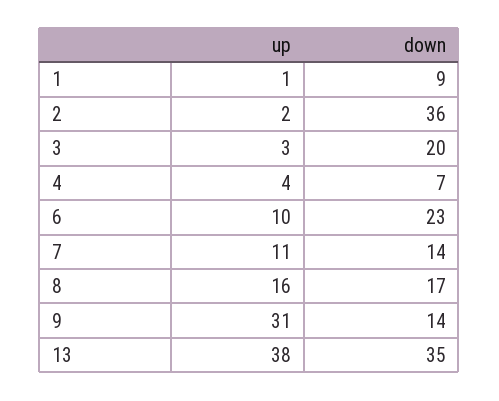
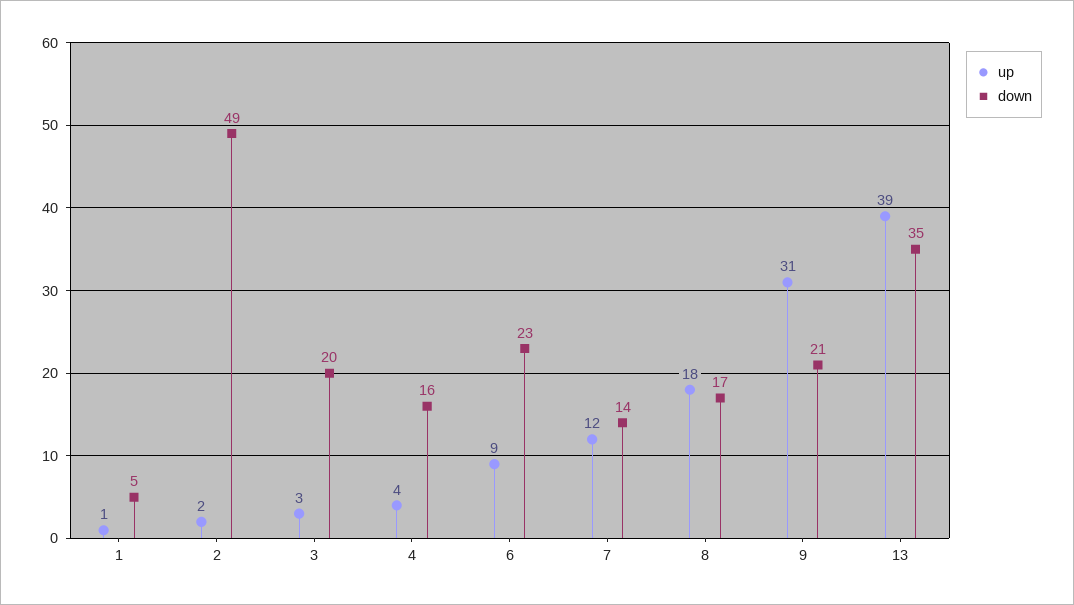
down, 1: 9 -> 5
down, 2: 36 -> 49
down, 4: 7 -> 16
up, 6: 10 -> 9
up, 7: 11 -> 12
up, 8: 16 -> 18
down, 9: 14 -> 21
up, 13: 38 -> 39

